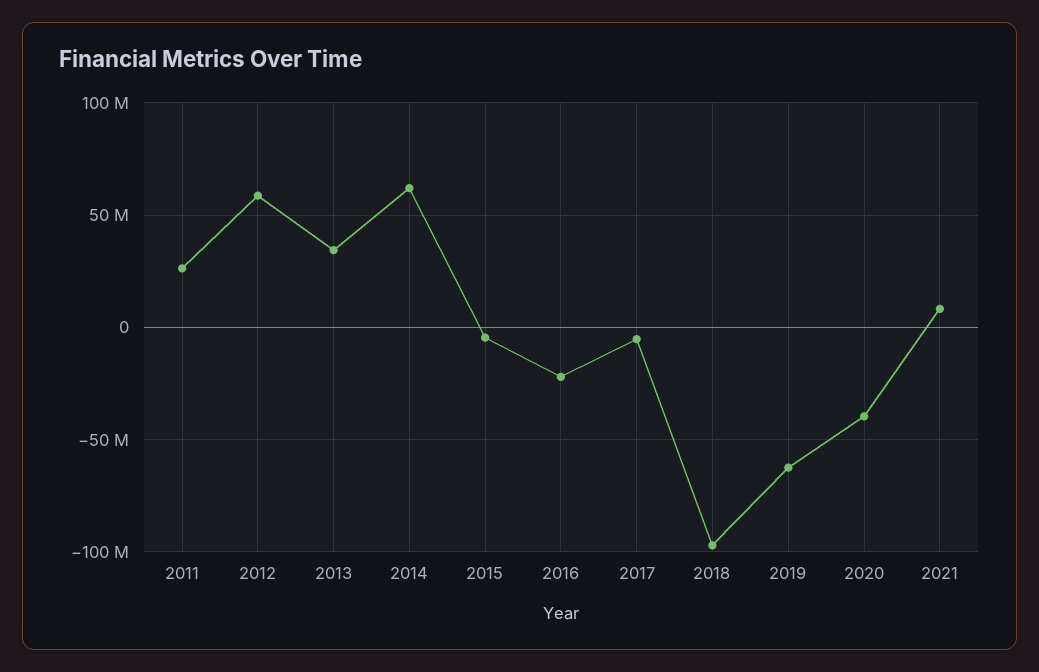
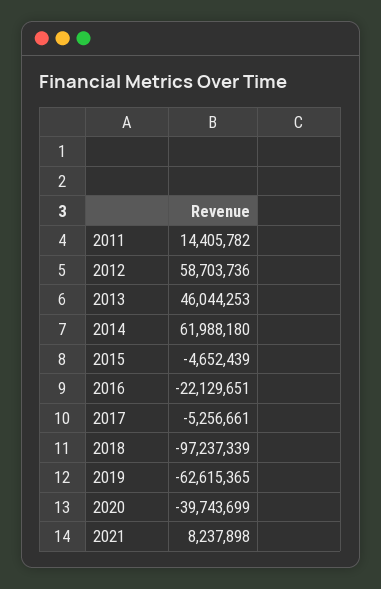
2011: 25000000 -> 14405782
2013: 35000000 -> 46044253

